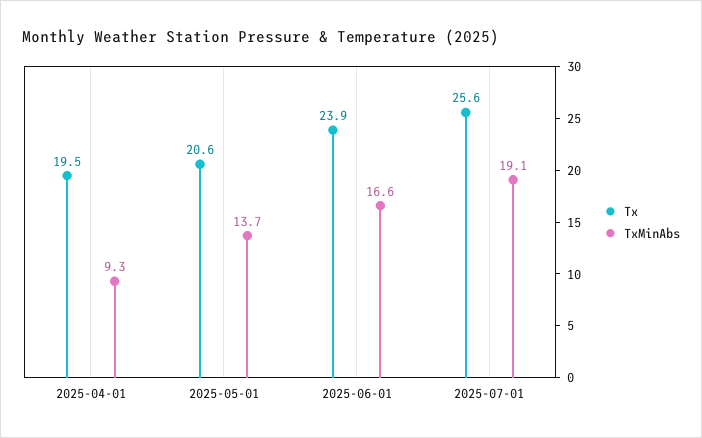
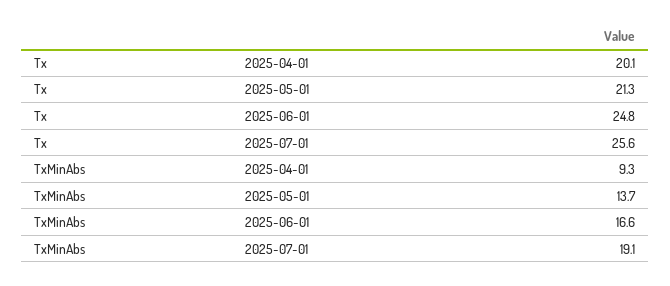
Tx, 2025-04-01: 19.5 -> 20.1
Tx, 2025-05-01: 20.6 -> 21.3
Tx, 2025-06-01: 23.9 -> 24.8

